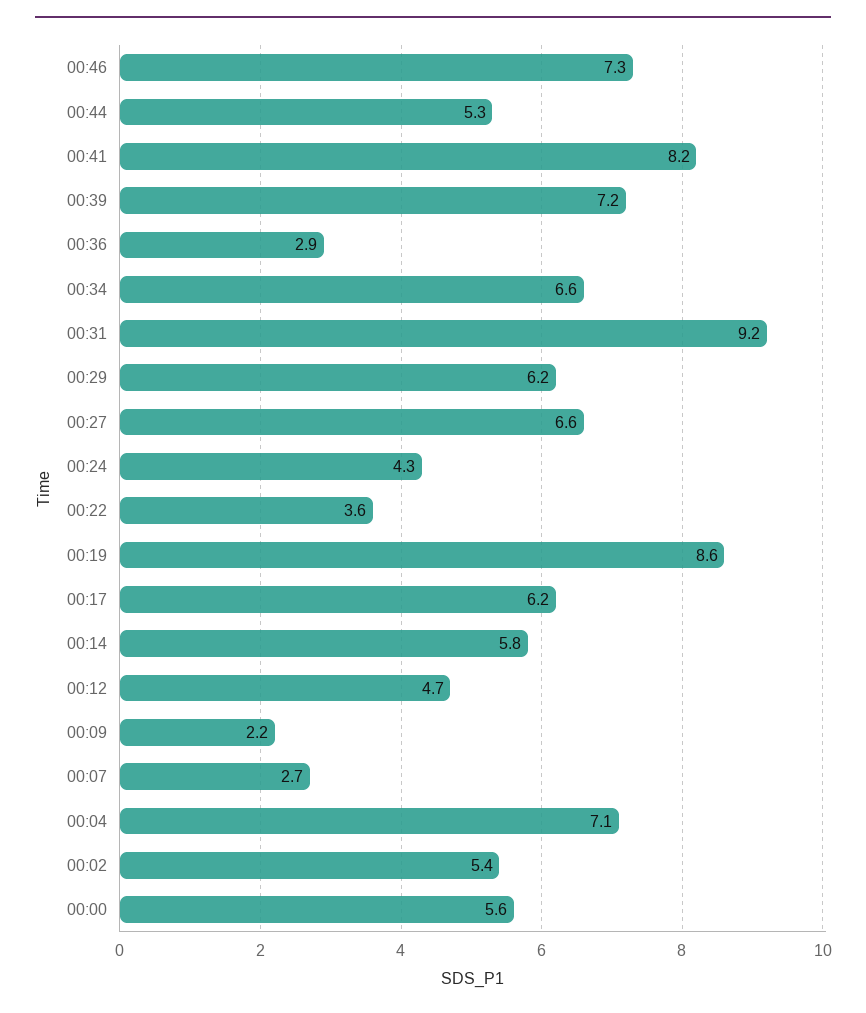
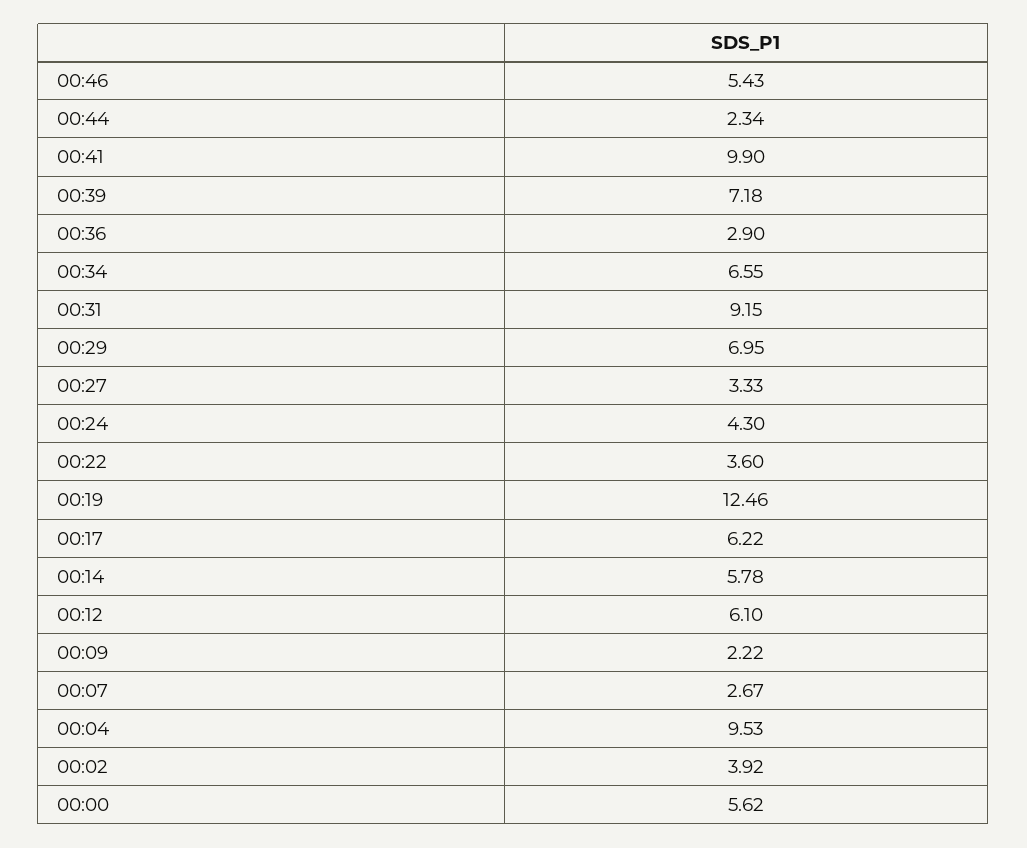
00:46: 7.3 -> 5.43
00:44: 5.3 -> 2.34
00:41: 8.2 -> 9.9
00:29: 6.2 -> 6.95
00:27: 6.6 -> 3.33
00:19: 8.6 -> 12.46
00:12: 4.7 -> 6.1
00:04: 7.1 -> 9.53
00:02: 5.4 -> 3.92

